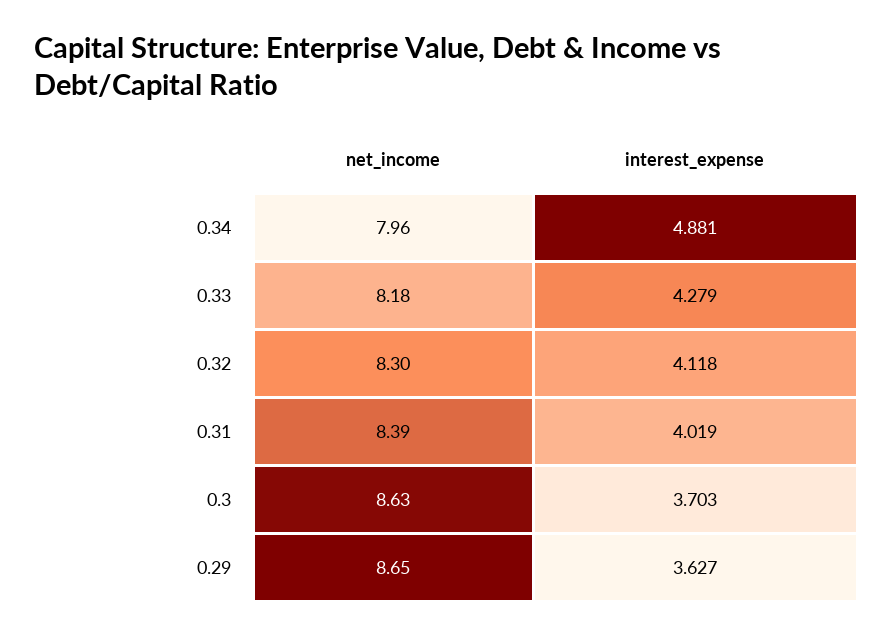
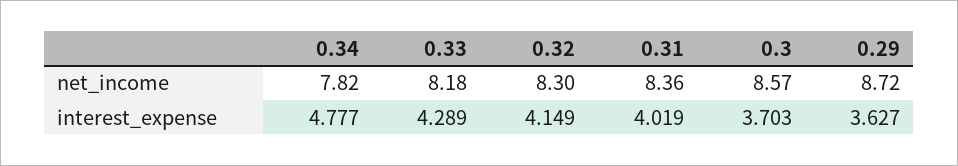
net_income, 0.34: 7.96 -> 7.82
interest_expense, 0.34: 4.881 -> 4.777
interest_expense, 0.33: 4.279 -> 4.289
interest_expense, 0.32: 4.118 -> 4.149
net_income, 0.31: 8.39 -> 8.36
net_income, 0.3: 8.63 -> 8.57
net_income, 0.29: 8.65 -> 8.72

